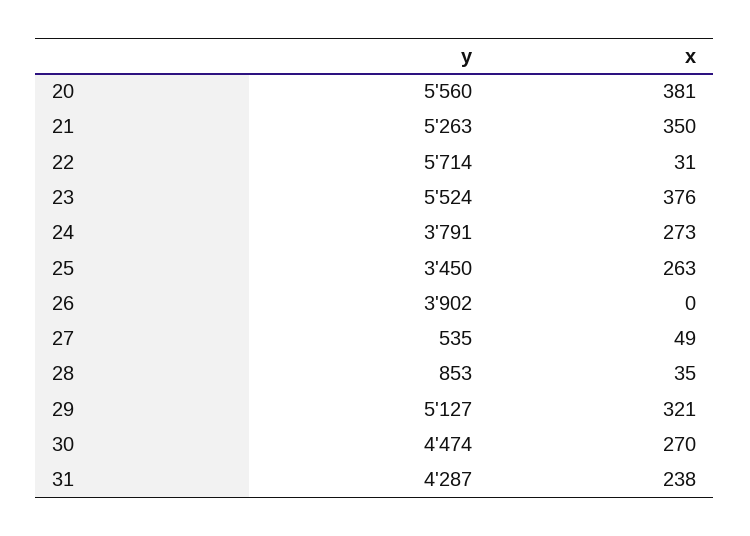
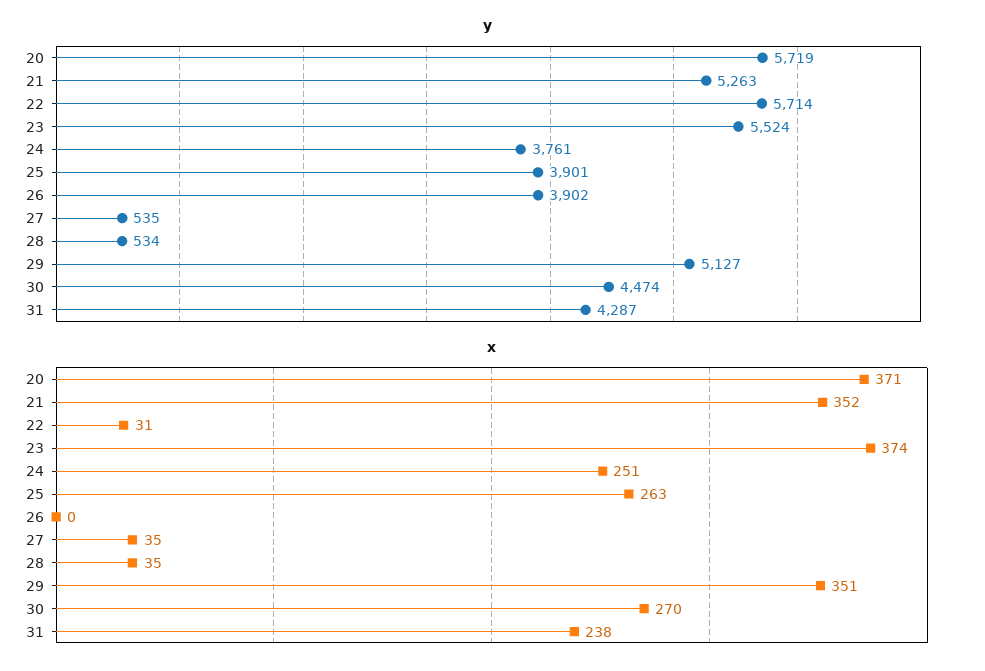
y, 20: 5560 -> 5719
x, 20: 381 -> 371
x, 21: 350 -> 352
x, 23: 376 -> 374
y, 24: 3791 -> 3761
x, 24: 273 -> 251
y, 25: 3450 -> 3901
x, 27: 49 -> 35
y, 28: 853 -> 534
x, 29: 321 -> 351

